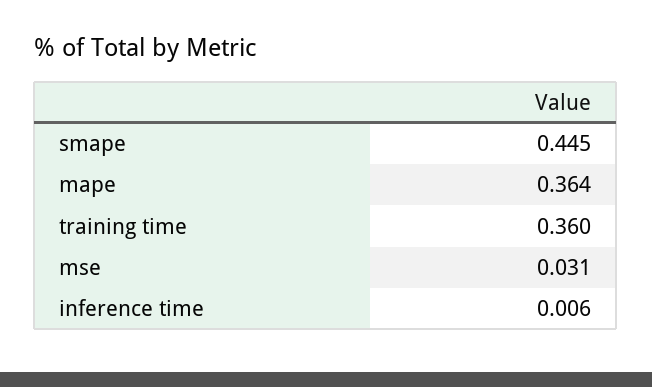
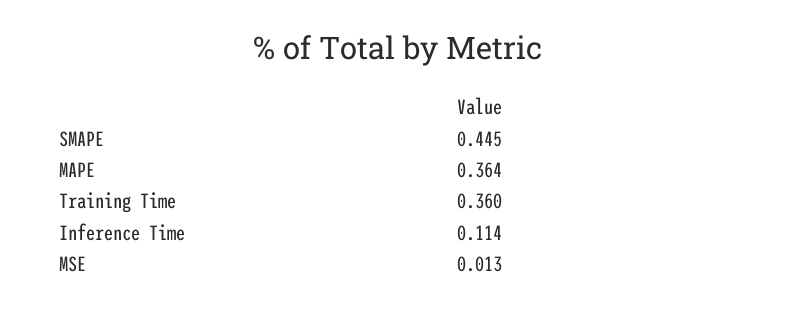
mse: 0.031 -> 0.013
inference time: 0.006 -> 0.114

